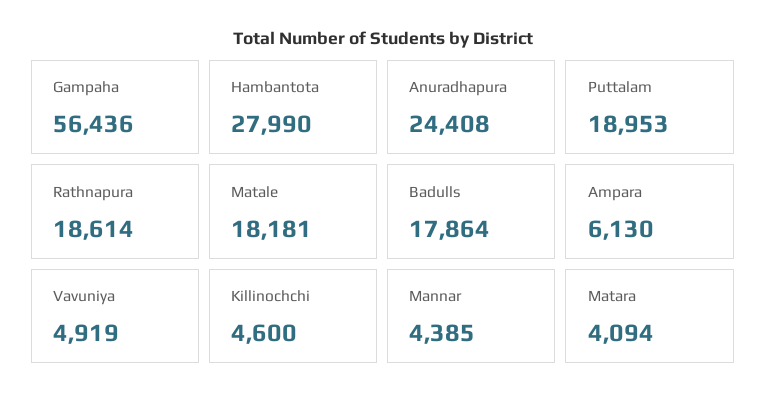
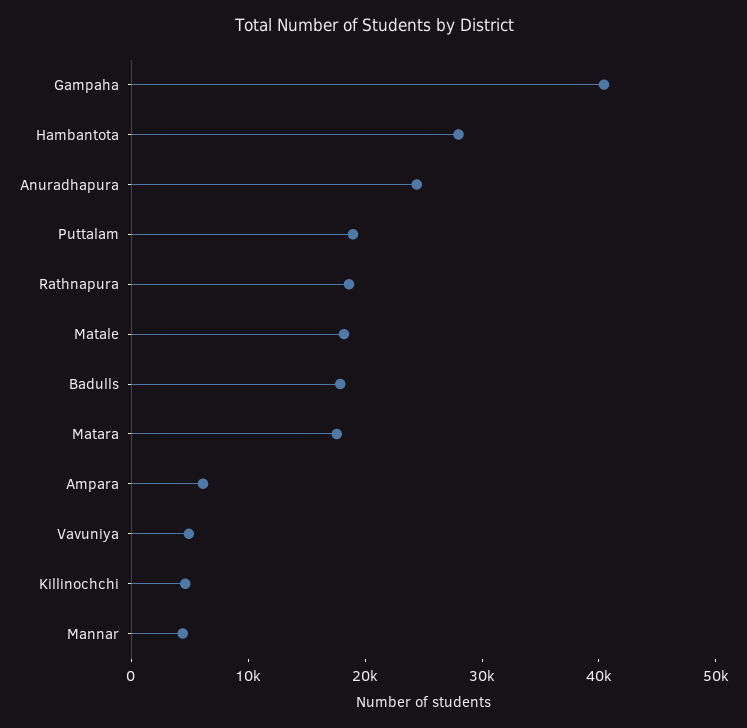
Gampaha: 56436 -> 40000
Matara: 4094 -> 18000

